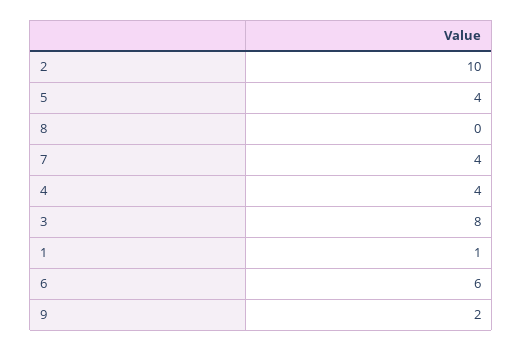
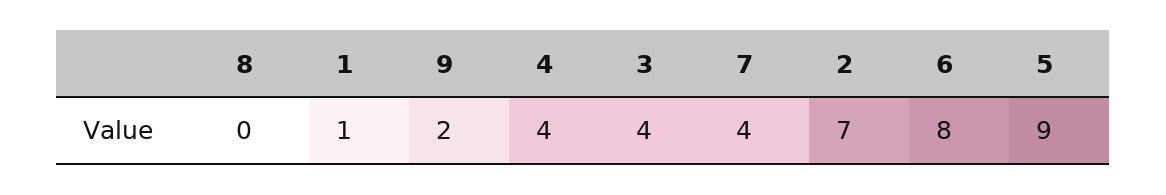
2: 10 -> 7
5: 4 -> 9
3: 8 -> 4
6: 6 -> 8

